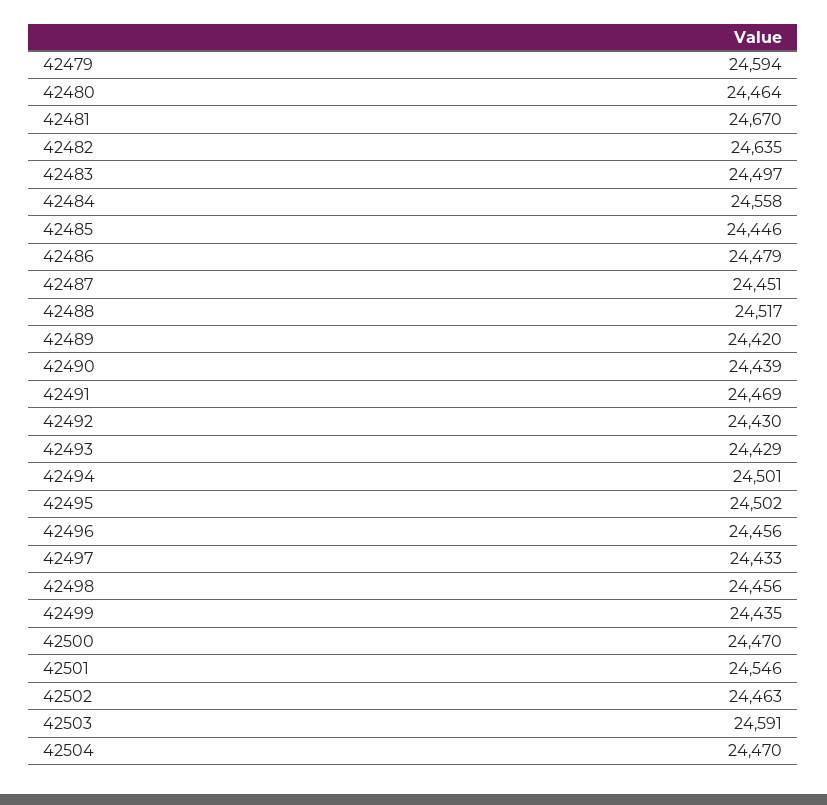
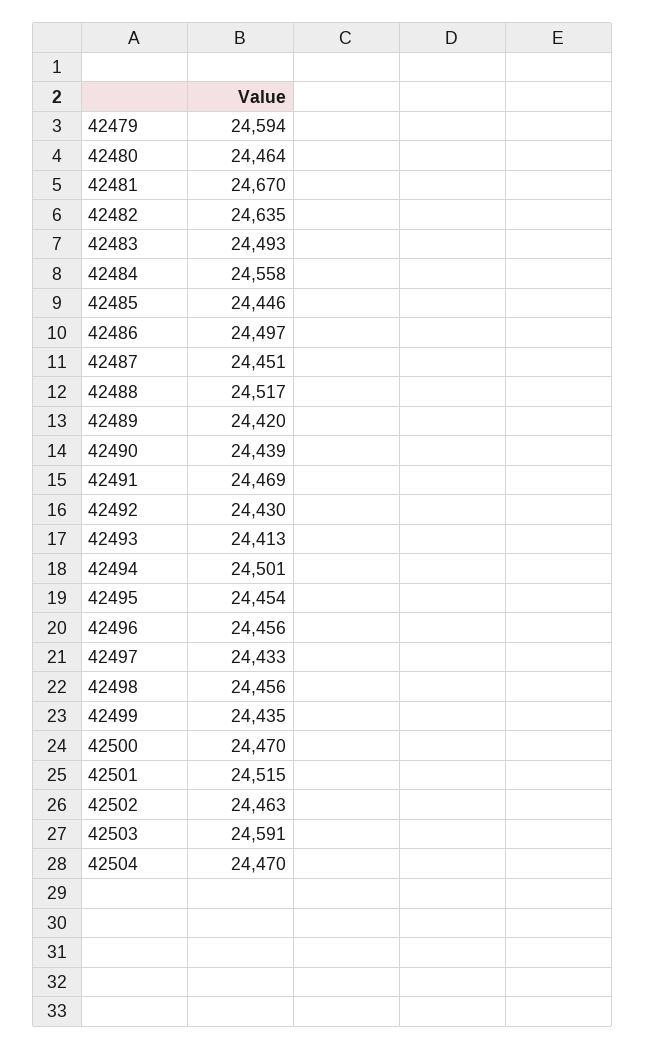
42483: 24497 -> 24493
42486: 24479 -> 24497
42493: 24429 -> 24413
42495: 24502 -> 24454
42501: 24546 -> 24515

